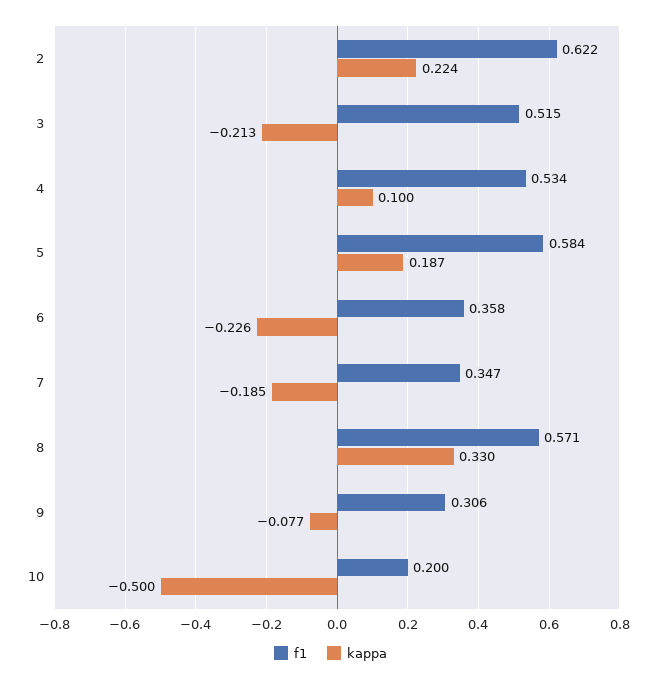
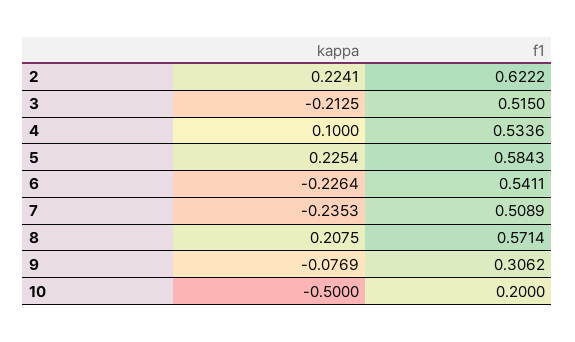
kappa, 5: 0.187 -> 0.2254
f1, 6: 0.358 -> 0.5411
f1, 7: 0.347 -> 0.5089
kappa, 7: -0.185 -> -0.2353
kappa, 8: 0.33 -> 0.2075

